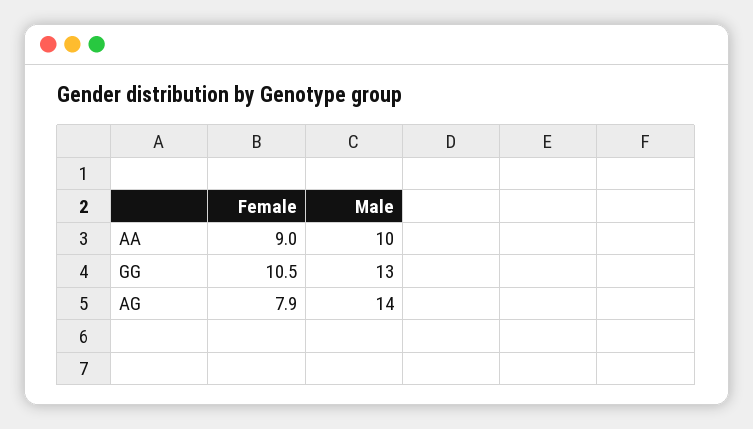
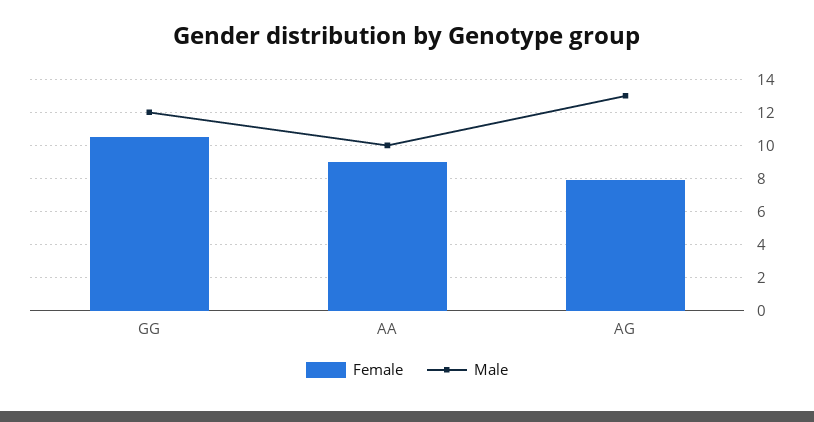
Male, GG: 13 -> 12
Male, AG: 14 -> 13

